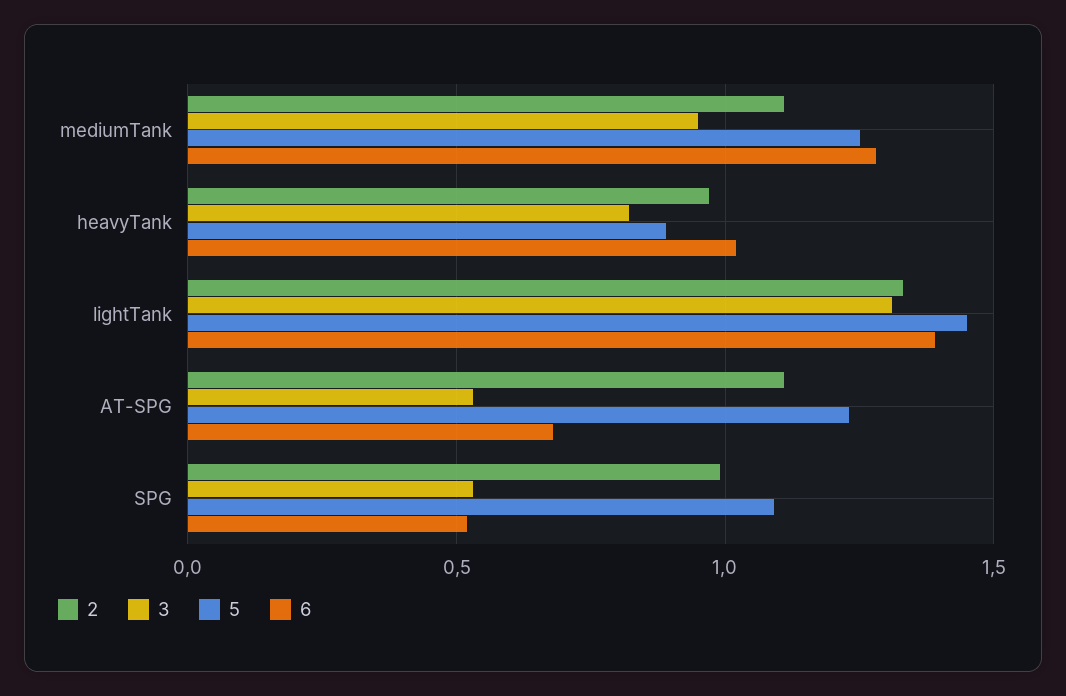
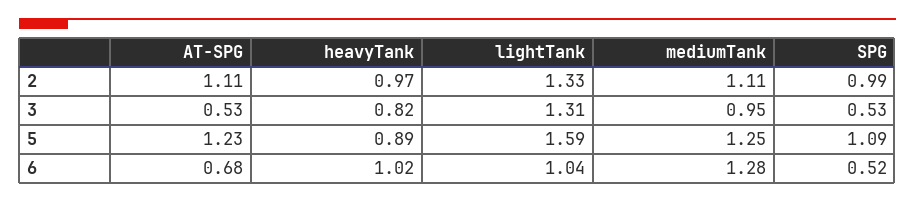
5, lightTank: 1.45 -> 1.59
6, lightTank: 1.4 -> 1.04

